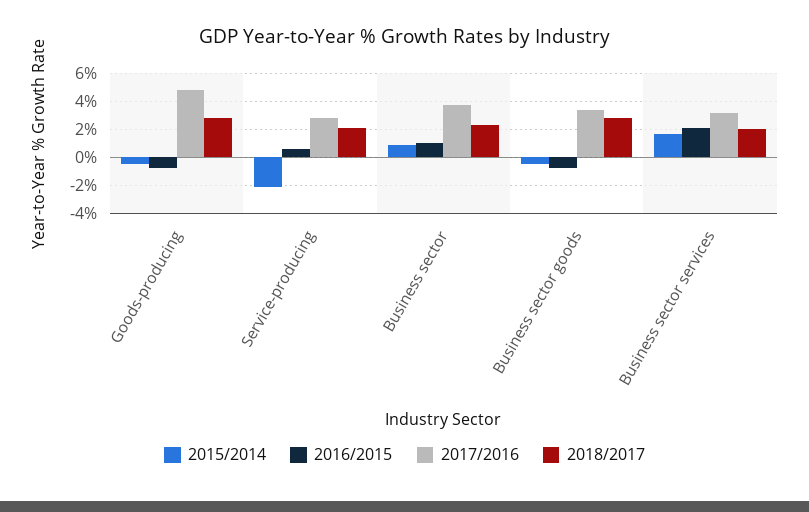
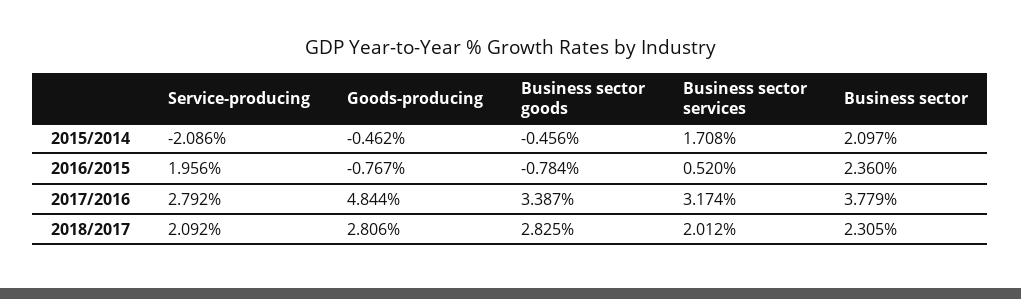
2016/2015, Service-producing: 0.5 -> 1.956
2015/2014, Business sector: 1 -> 2.097
2016/2015, Business sector: 1 -> 2.36
2016/2015, Business sector services: 2 -> 0.52

